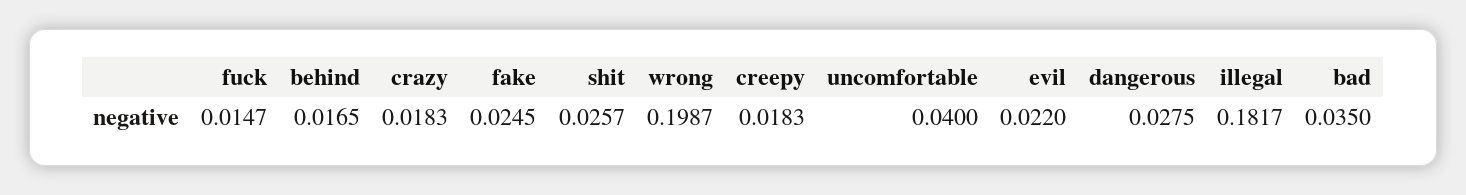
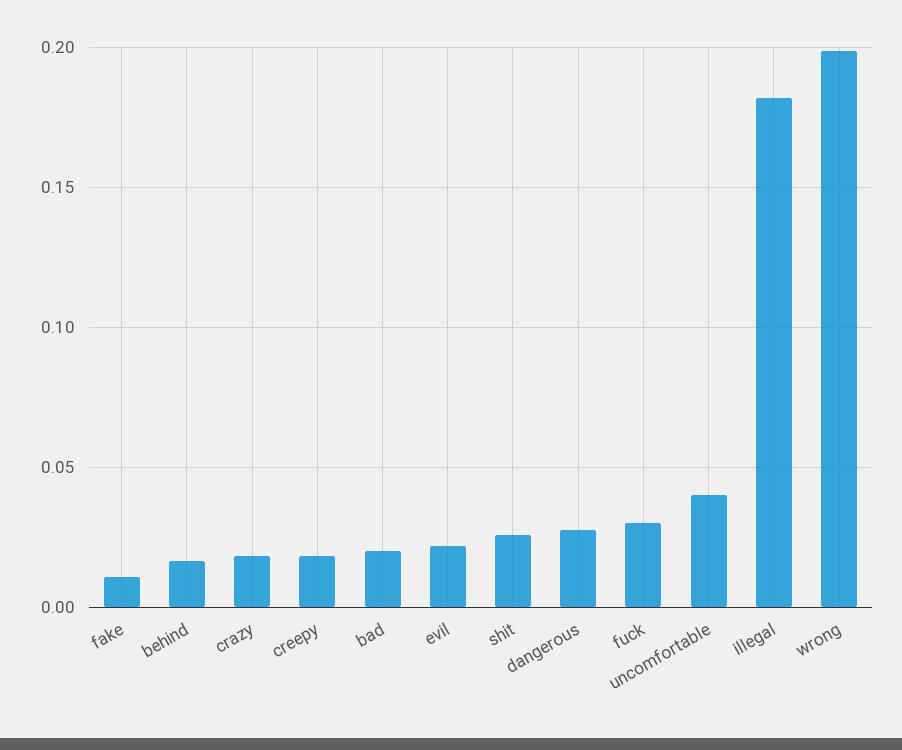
fuck: 0.0147 -> 0.03
fake: 0.0245 -> 0.01
bad: 0.035 -> 0.02

